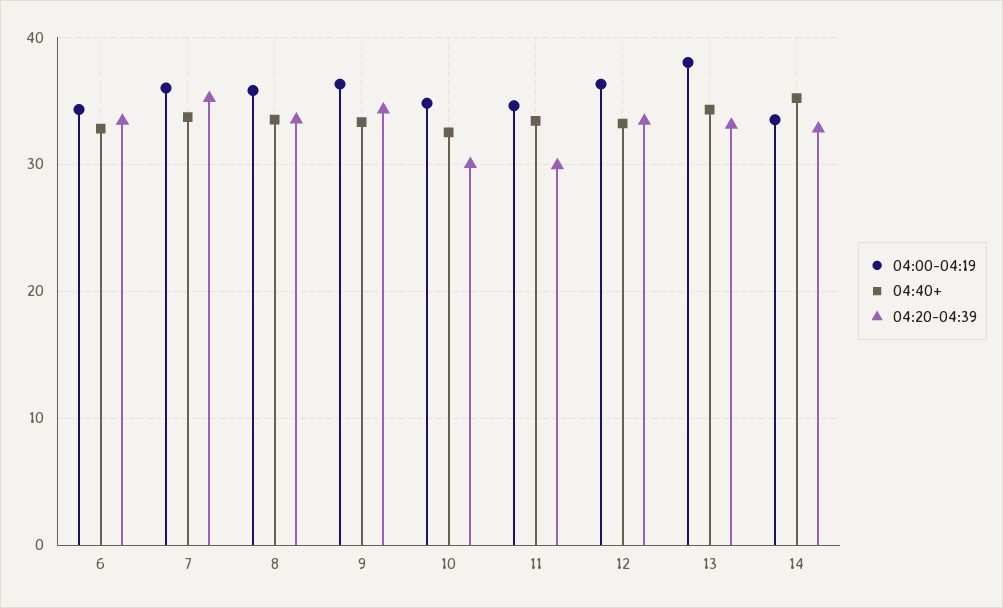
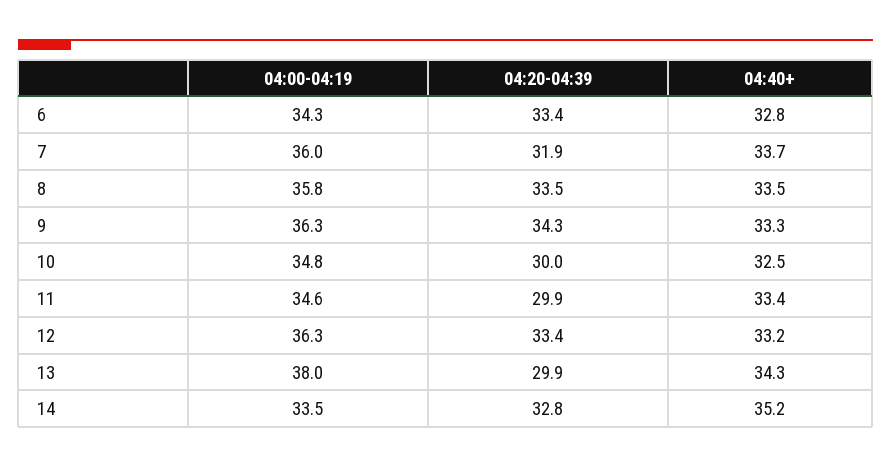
04:20-04:39, 7: 35 -> 31.9
04:20-04:39, 13: 33 -> 29.9

